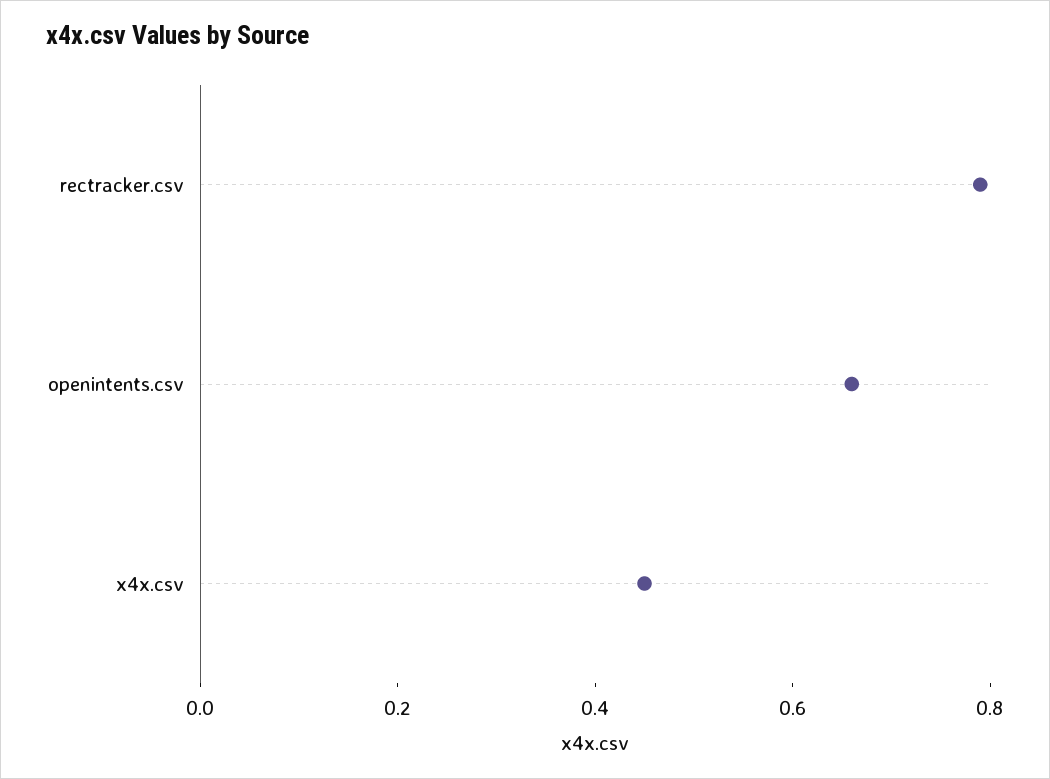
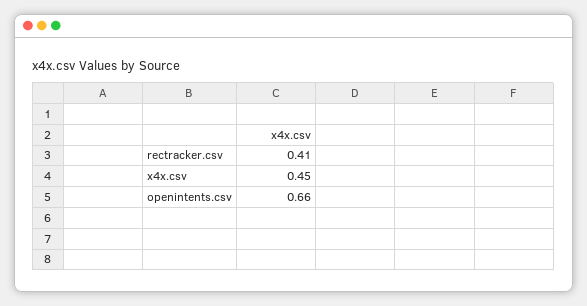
rectracker.csv: 0.8 -> 0.41

